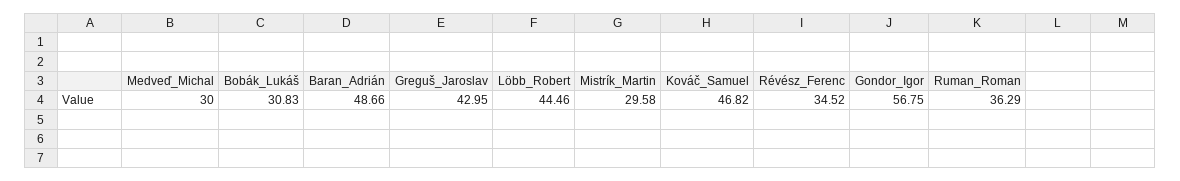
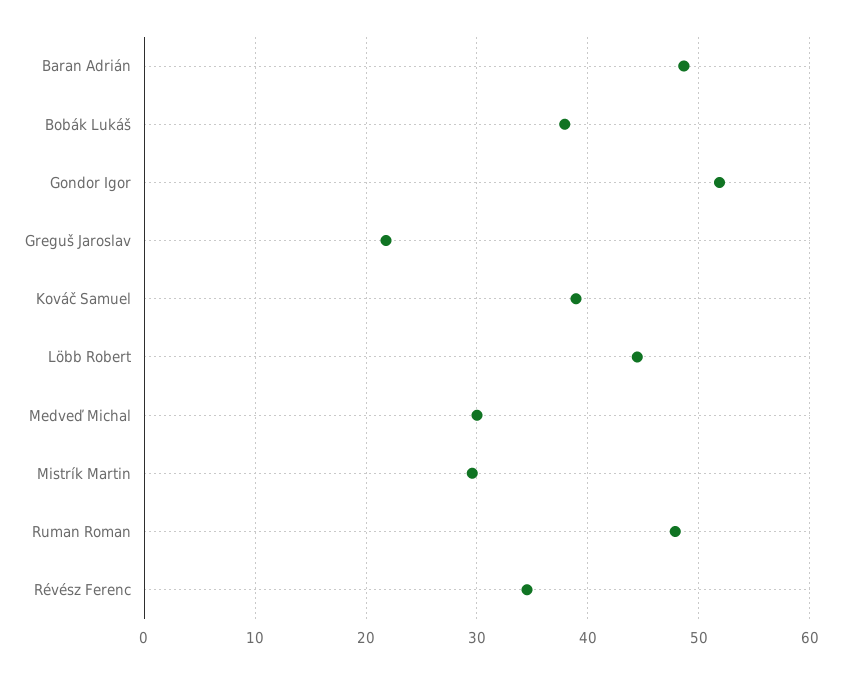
Bobák_Lukáš: 30.83 -> 38
Greguš_Jaroslav: 42.95 -> 22
Kováč_Samuel: 46.82 -> 39
Gondor_Igor: 56.75 -> 52
Ruman_Roman: 36.29 -> 48

